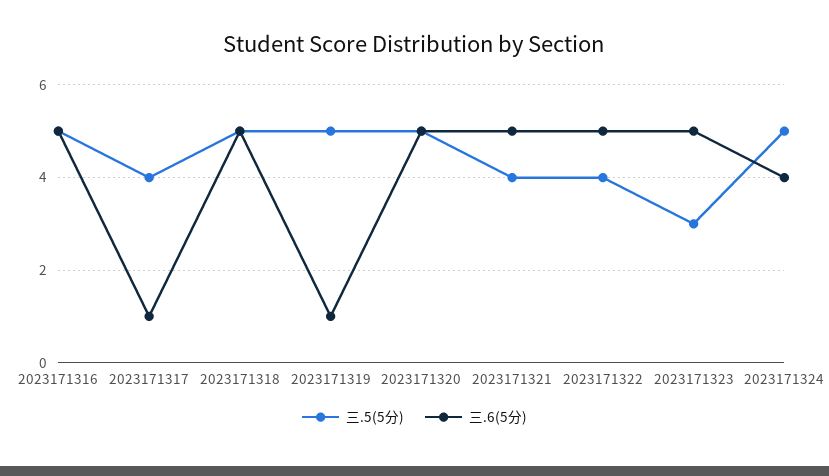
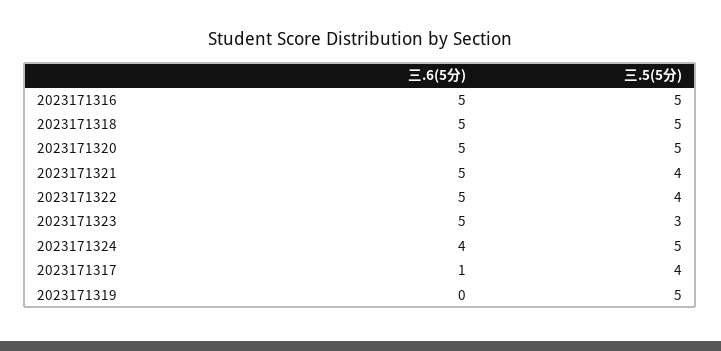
三.6(5分), 2023171319: 1 -> 0

